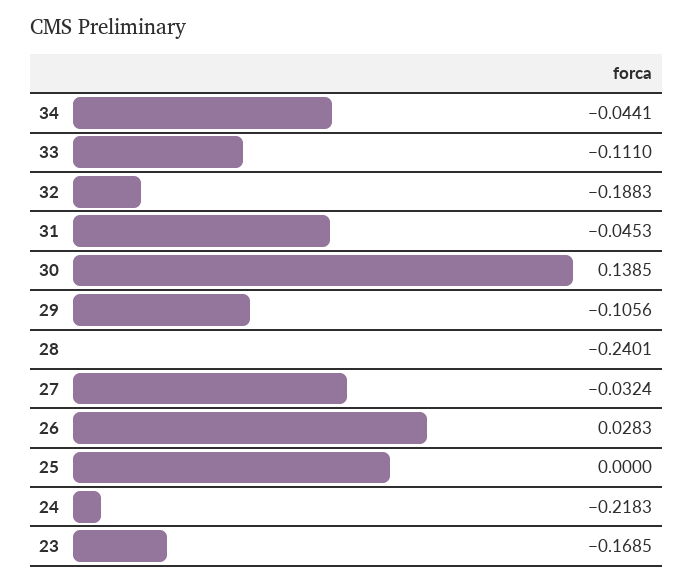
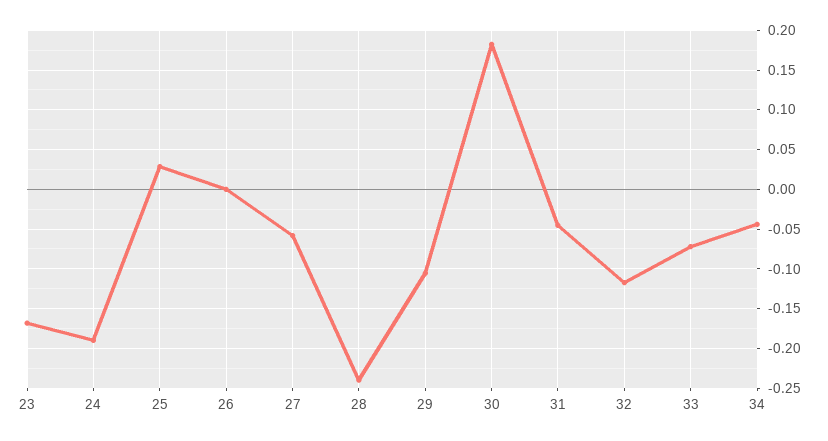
33: -0.111 -> -0.07
32: -0.1883 -> -0.12
30: 0.1385 -> 0.18
27: -0.0324 -> -0.06
26: 0.0283 -> 0
25: 0 -> 0.03
24: -0.2183 -> -0.19

